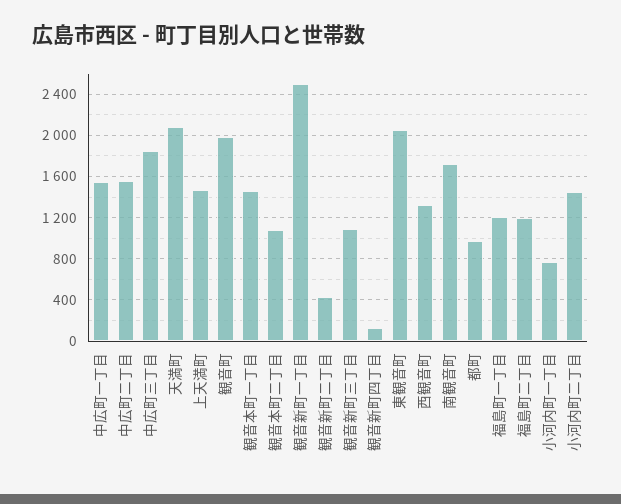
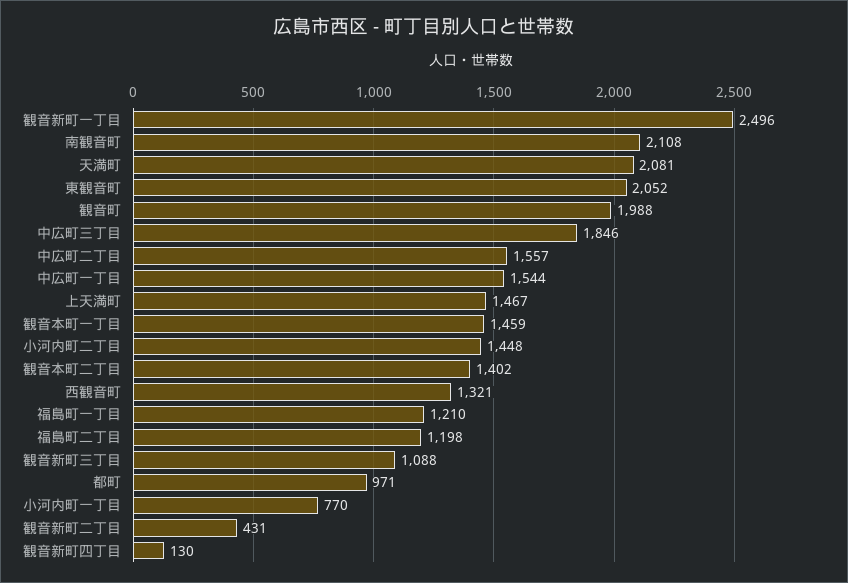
観音本町二丁目: 1100 -> 1402
南観音町: 1700 -> 2108

